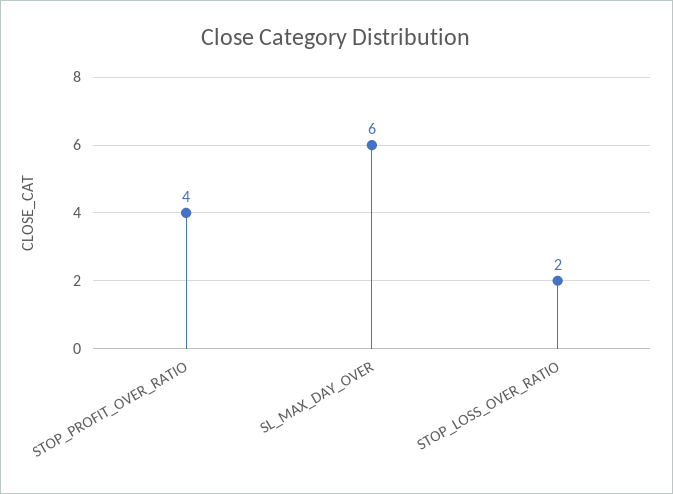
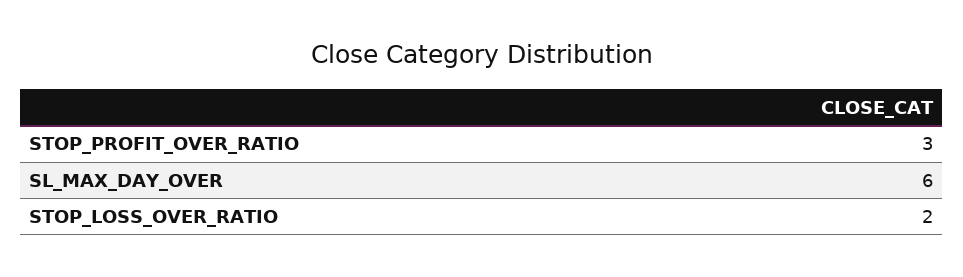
STOP_PROFIT_OVER_RATIO: 4 -> 3

